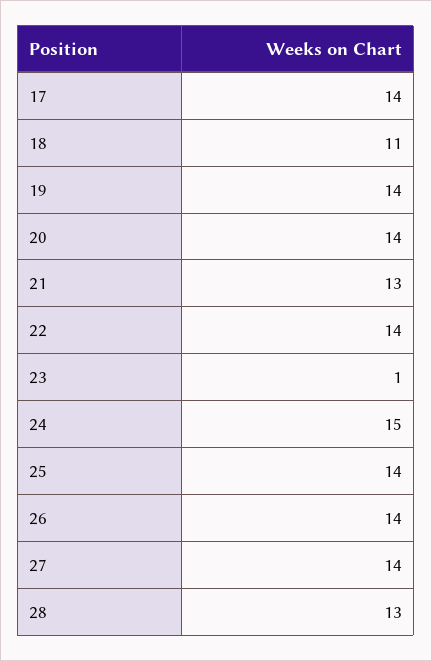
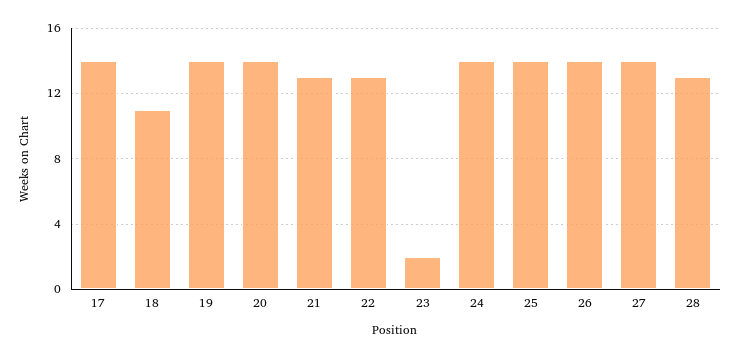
22: 14 -> 13
23: 1 -> 2
24: 15 -> 14

